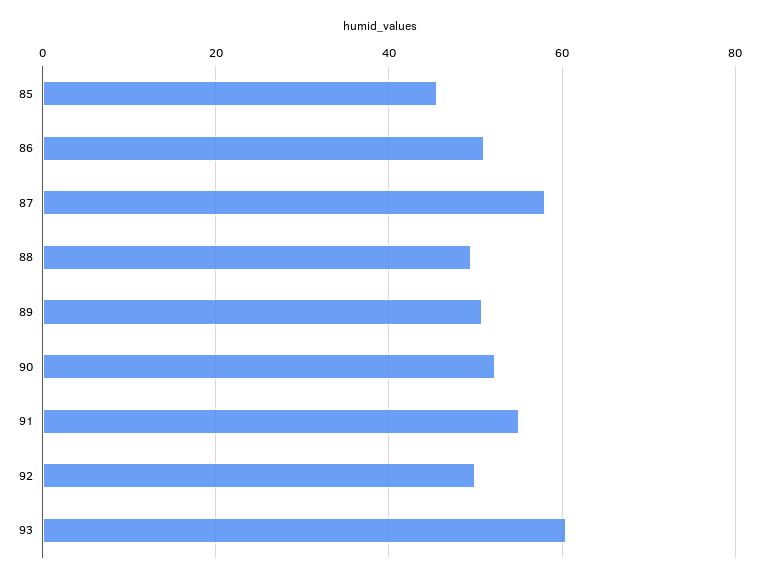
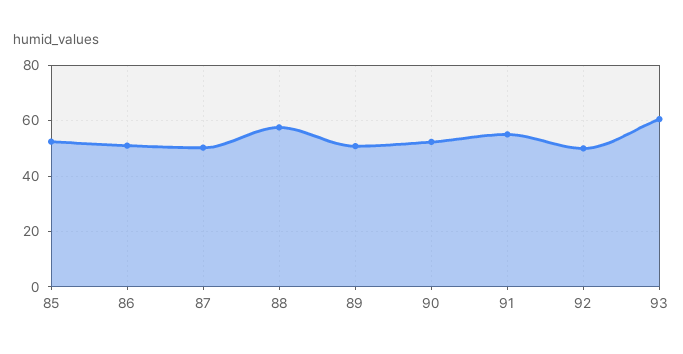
85: 46 -> 52.5
87: 58 -> 50
88: 50 -> 57.5

